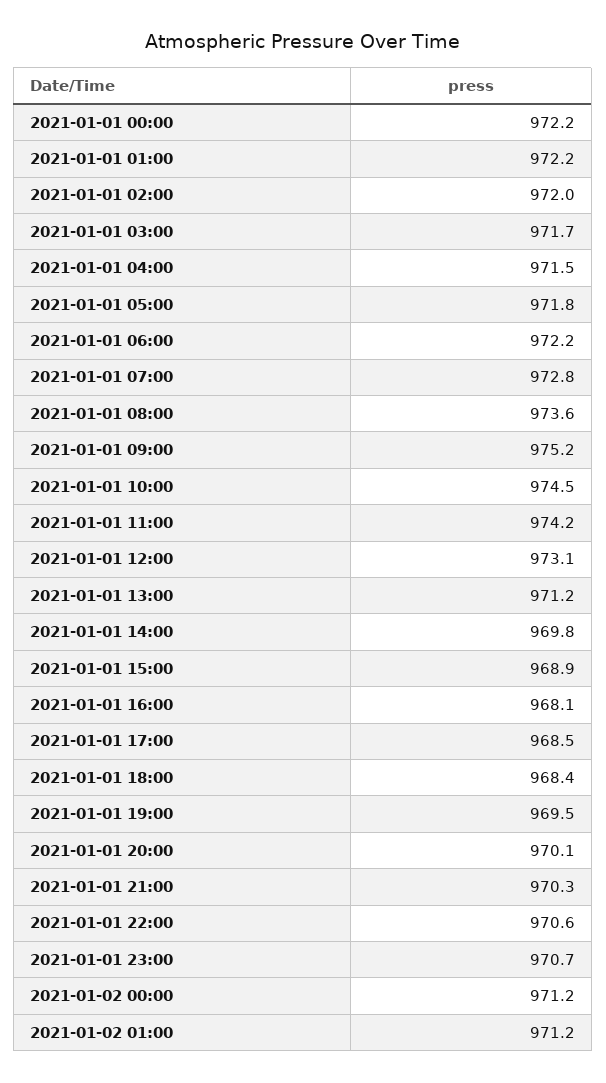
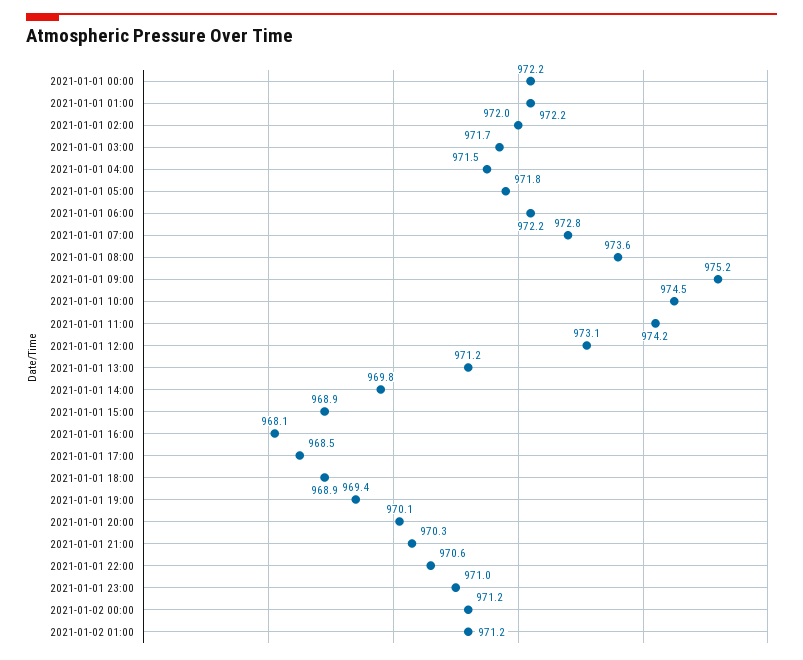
2021-01-01 18:00: 968.4 -> 968.9
2021-01-01 19:00: 969.5 -> 969.4
2021-01-01 23:00: 970.7 -> 971

